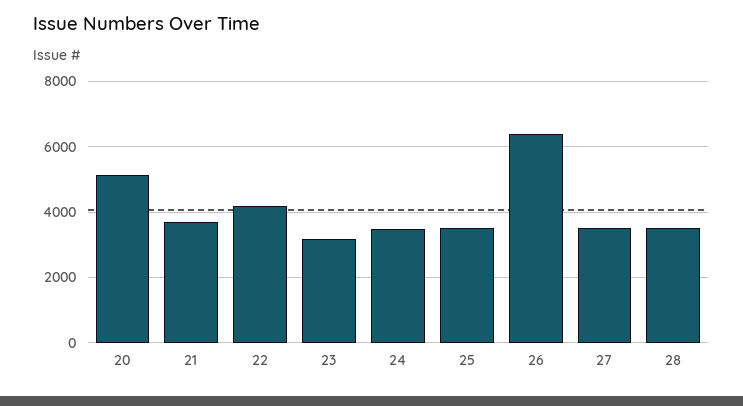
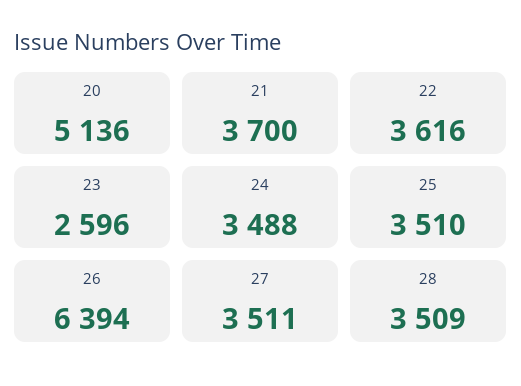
22: 4200 -> 3616
23: 3200 -> 2596

